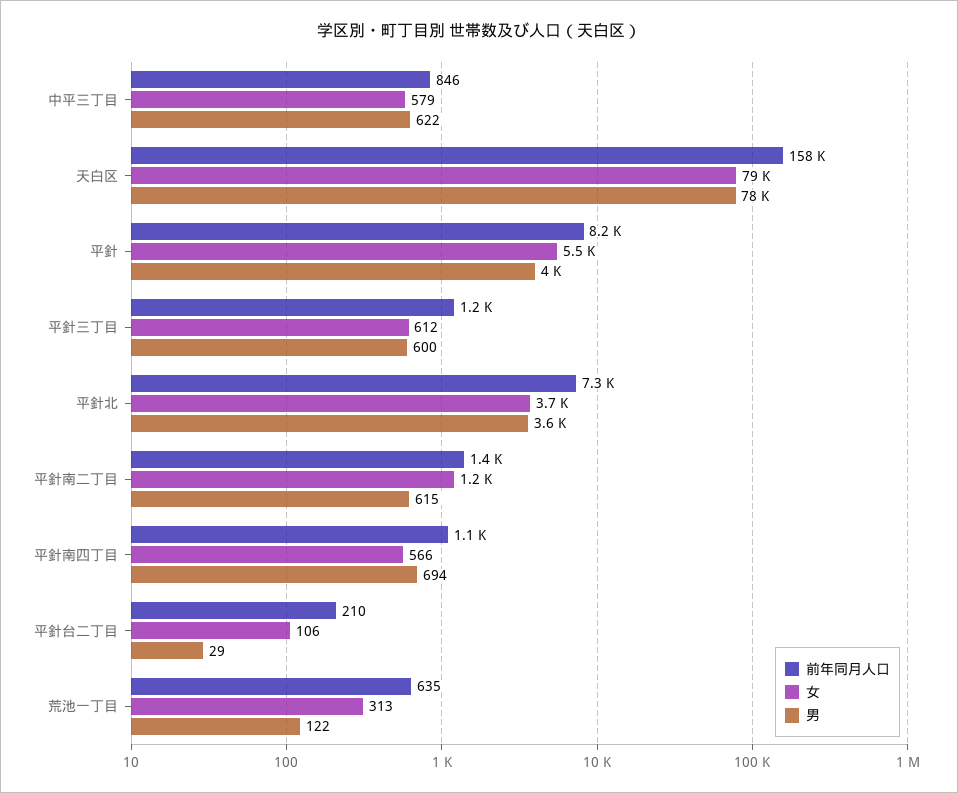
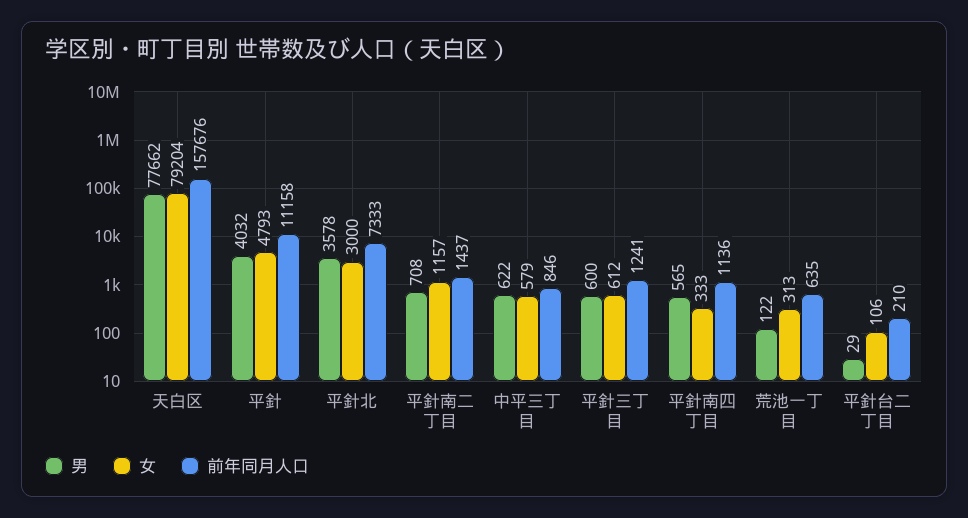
前年同月人口, 平針: 8200 -> 11158
女, 平針: 5500 -> 4793
女, 平針北: 3700 -> 3000
男, 平針南二丁目: 615 -> 708
女, 平針南四丁目: 566 -> 333
男, 平針南四丁目: 694 -> 565

